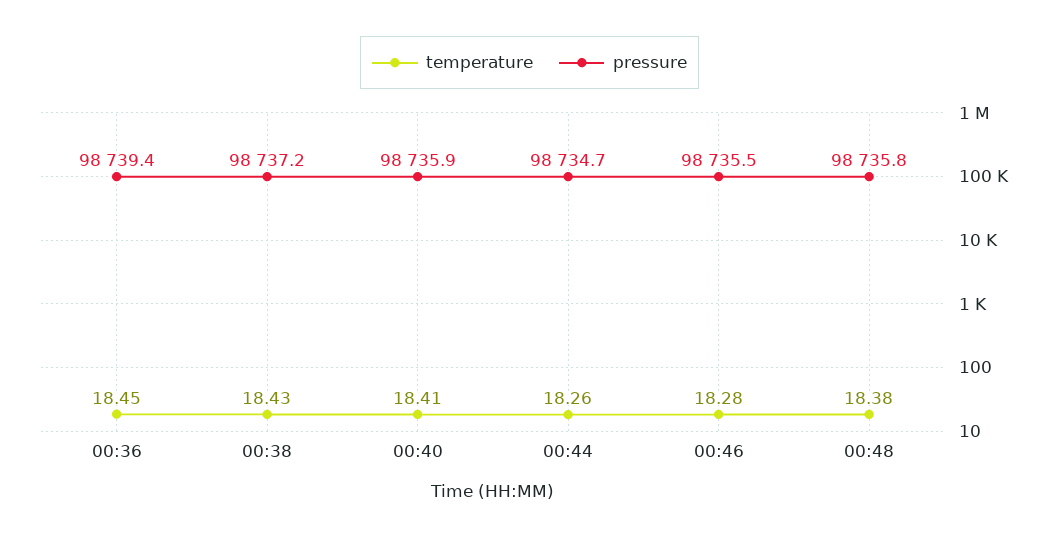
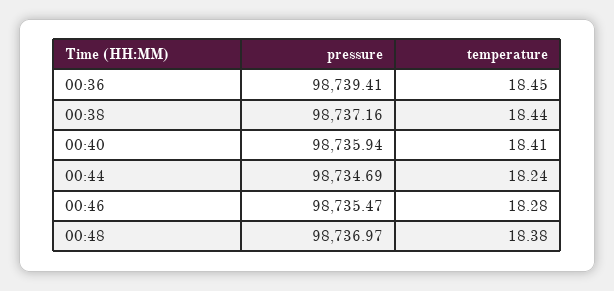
temperature, 00:38: 18.43 -> 18.44
temperature, 00:44: 18.26 -> 18.24
pressure, 00:48: 98735.8 -> 98736.97

